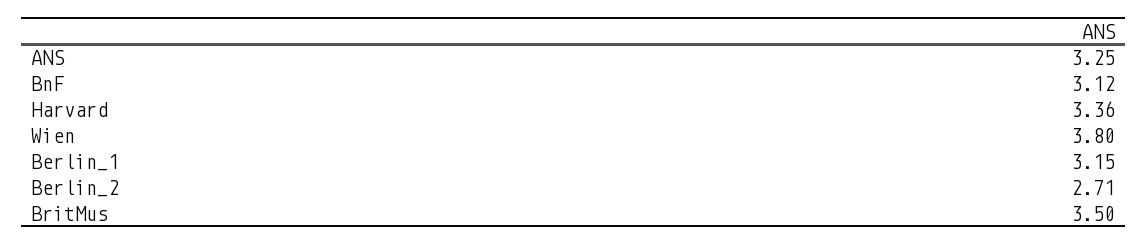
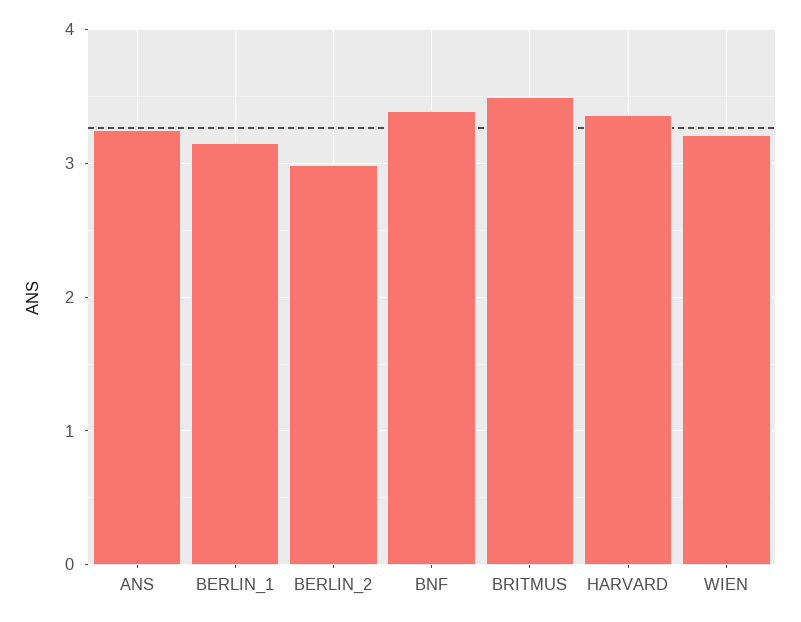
BnF: 3.12 -> 3.4
Wien: 3.8 -> 3.2
Berlin_2: 2.71 -> 3

